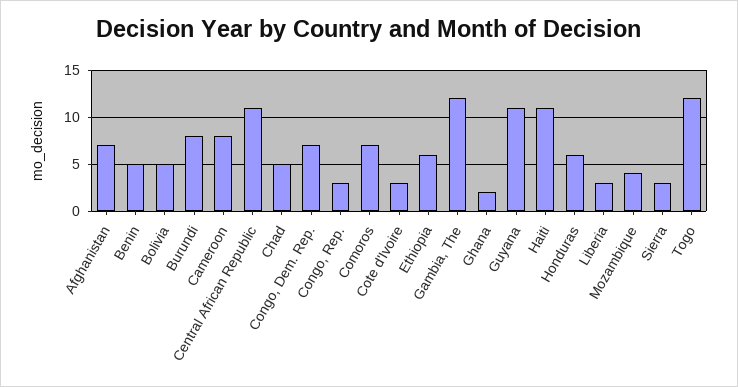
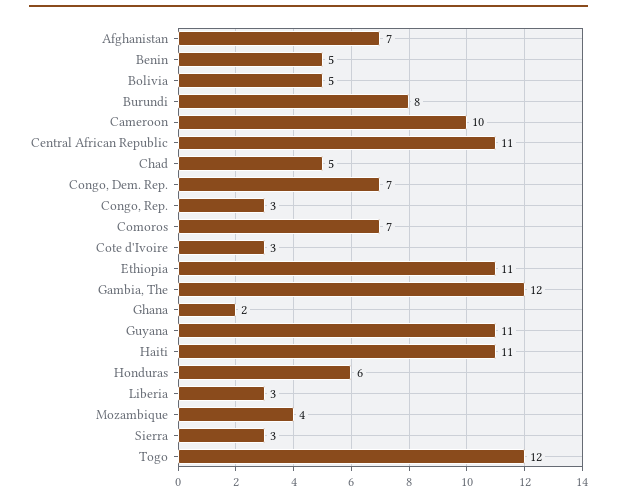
Cameroon: 8 -> 10
Ethiopia: 6 -> 11

